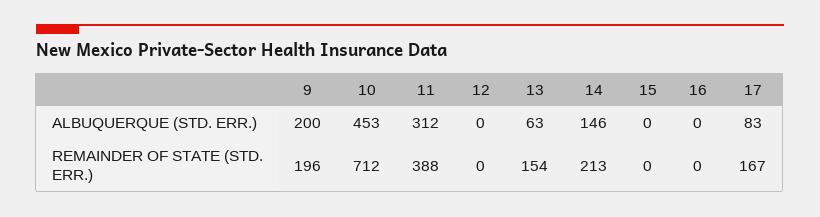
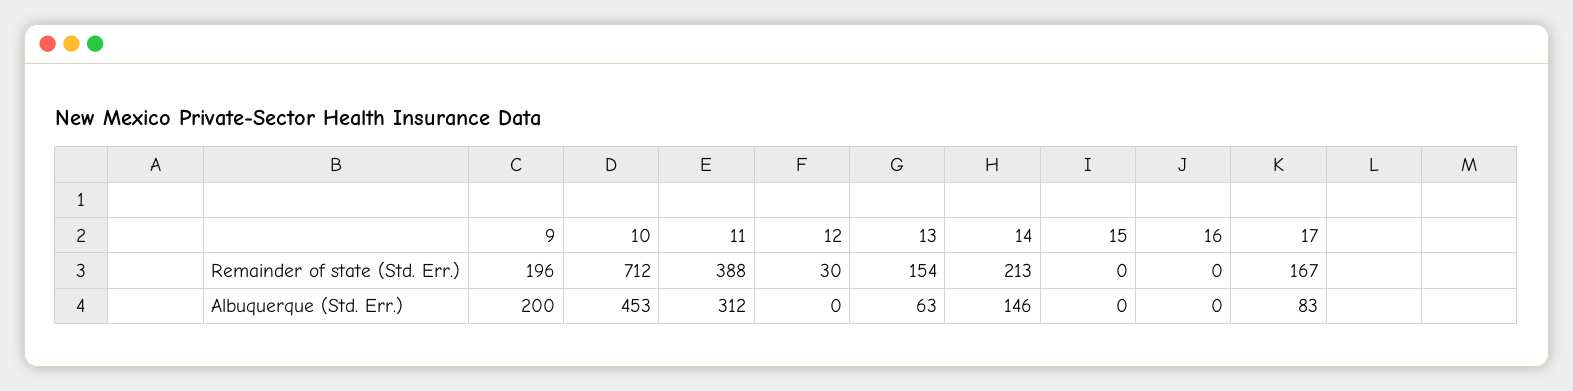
12, REMAINDER OF STATE (STD. ERR.): 0 -> 30

